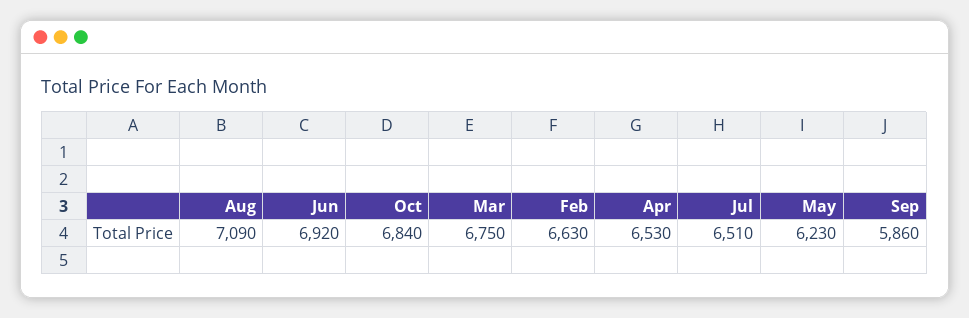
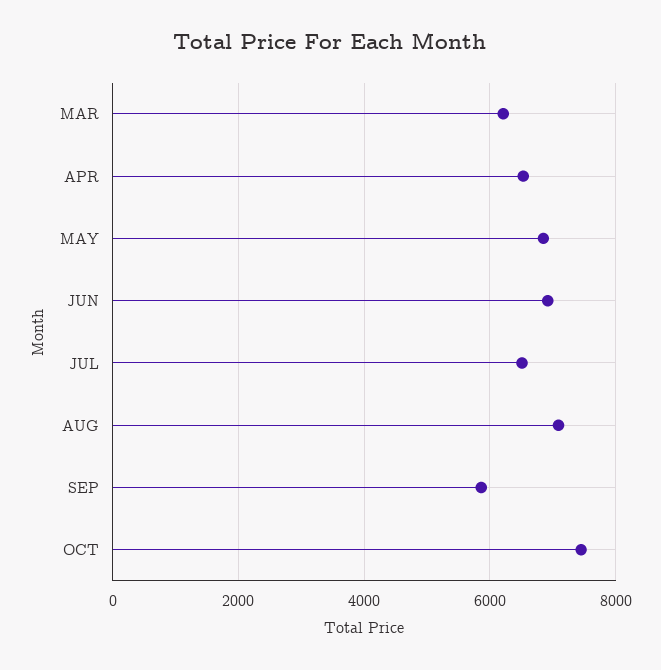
Oct: 6840 -> 7400
Mar: 6750 -> 6200
Feb: 6630 -> none
May: 6230 -> 6800

